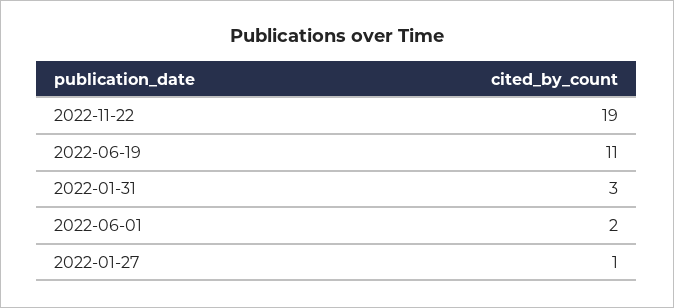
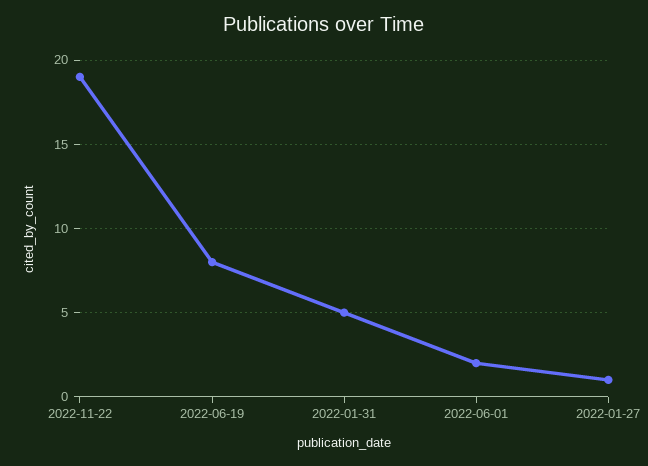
2022-06-19: 11 -> 8
2022-01-31: 3 -> 5

